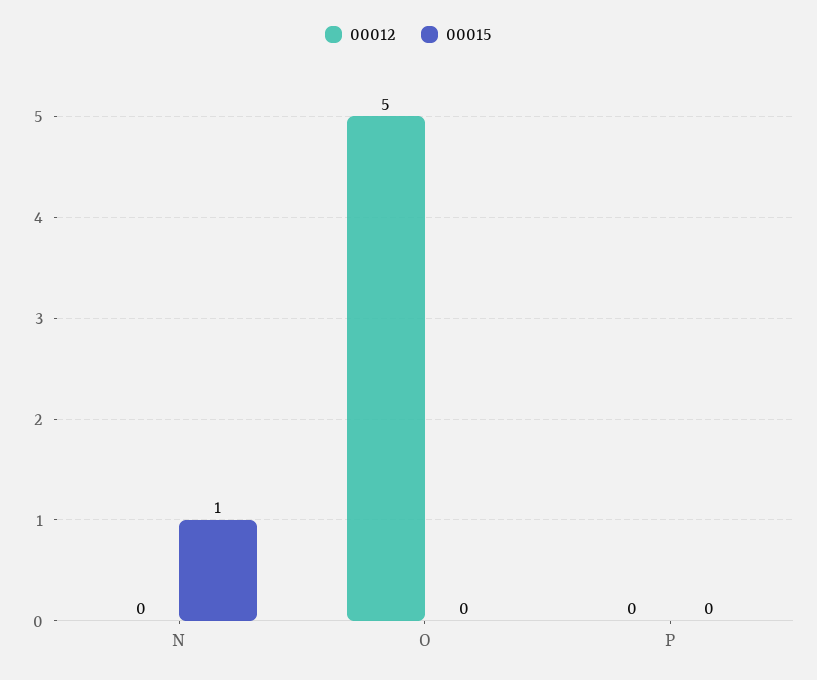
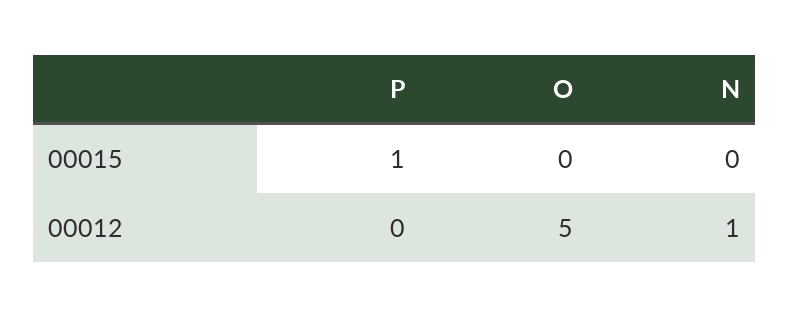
00012, N: 0 -> 1
00015, N: 1 -> 0
00015, P: 0 -> 1

